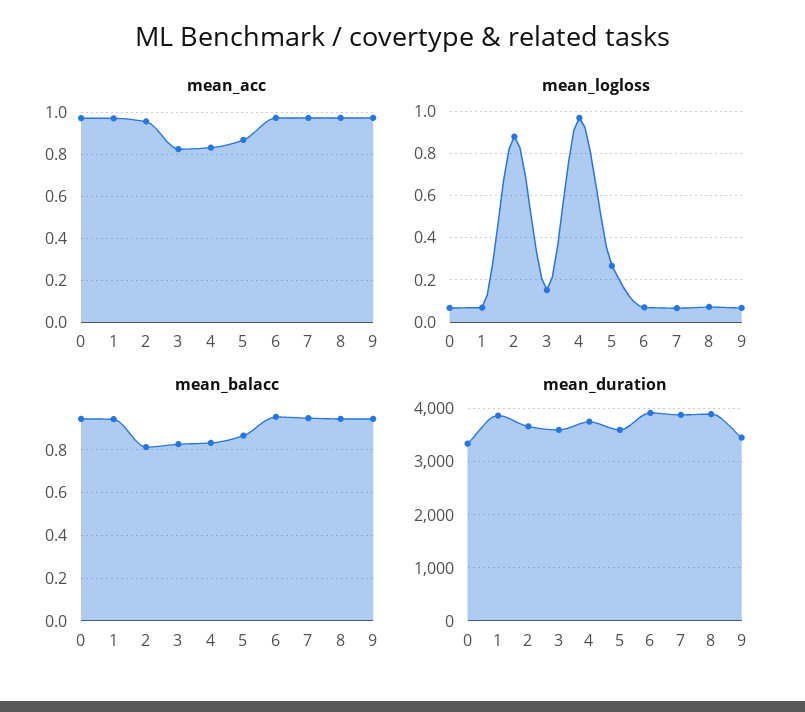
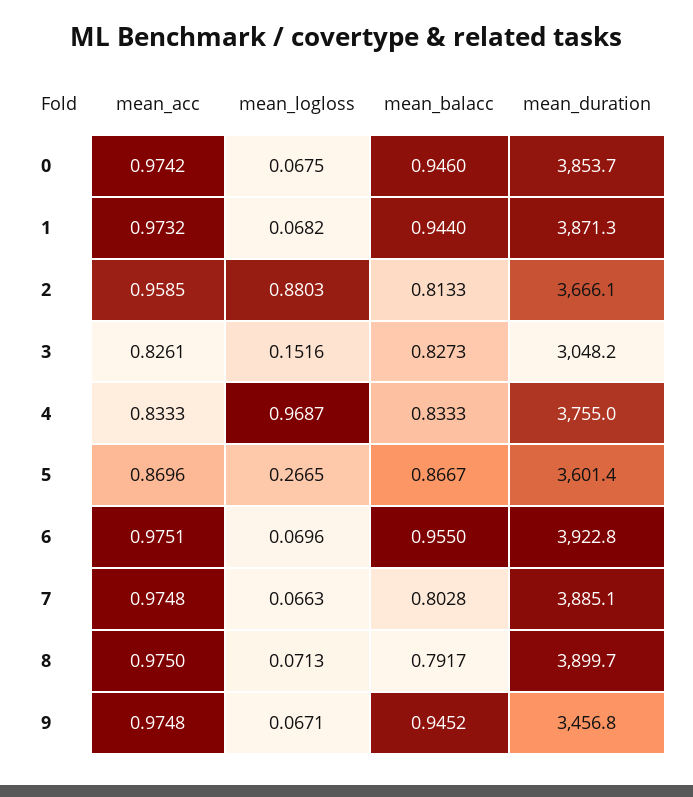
mean_balacc, 7: 0.95 -> 0.8028
mean_balacc, 8: 0.95 -> 0.7917
mean_duration, 0: 3400 -> 3853.7
mean_duration, 3: 3600 -> 3048.2

